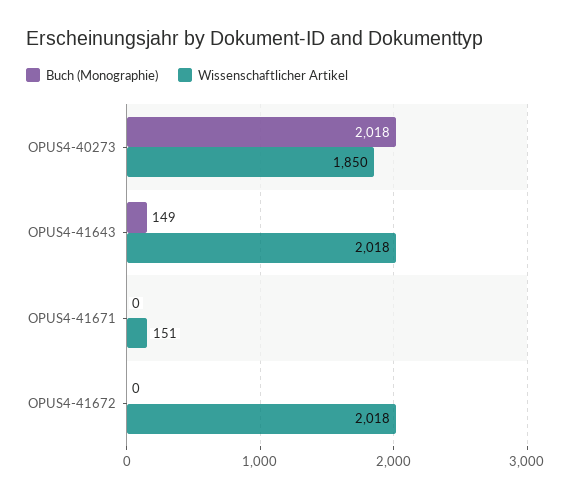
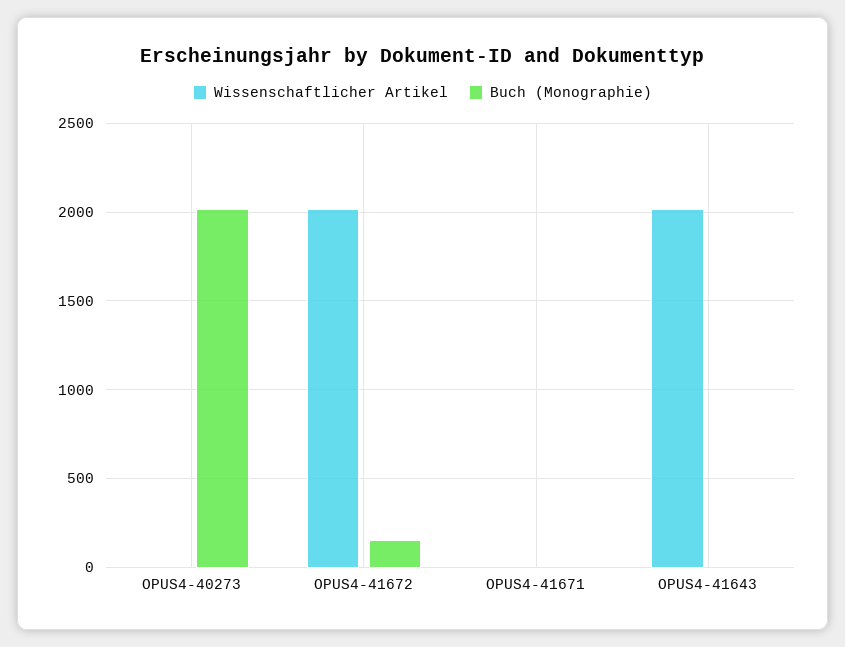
Wissenschaftlicher Artikel, OPUS4-40273: 1850 -> 0
Buch (Monographie), OPUS4-41643: 149 -> 0
Wissenschaftlicher Artikel, OPUS4-41671: 151 -> 0
Buch (Monographie), OPUS4-41672: 0 -> 150

